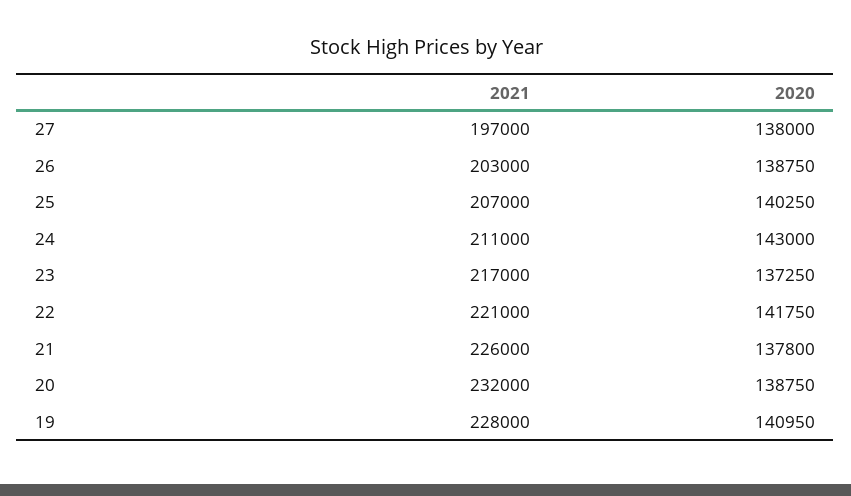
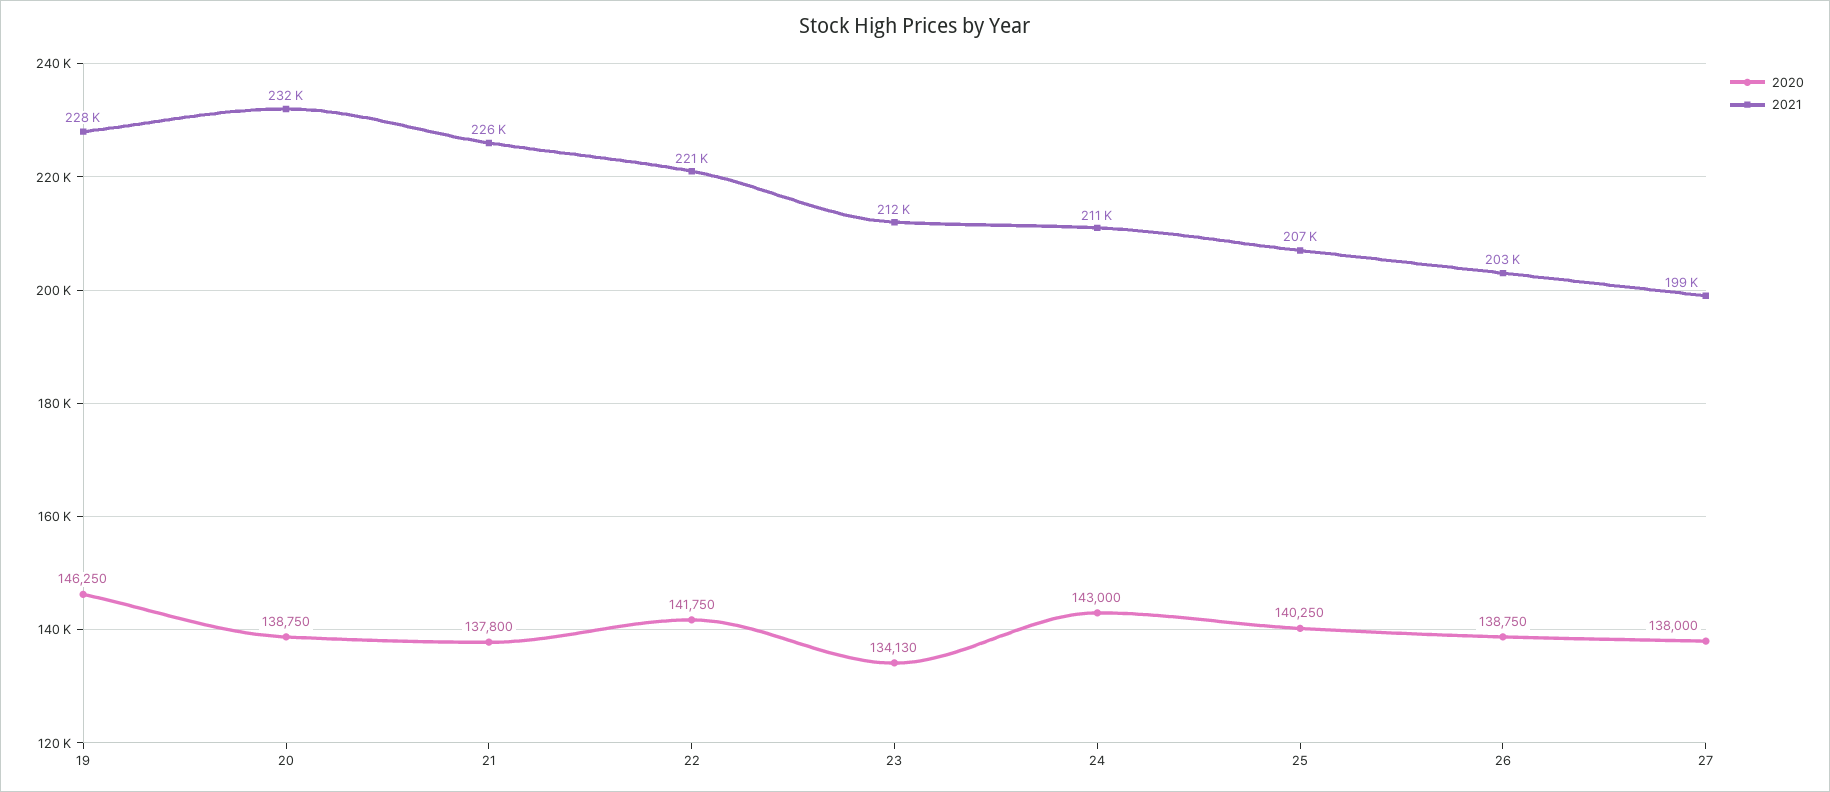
2021, 27: 197000 -> 199000
2021, 23: 217000 -> 212000
2020, 23: 137250 -> 134130
2020, 19: 140950 -> 146250

